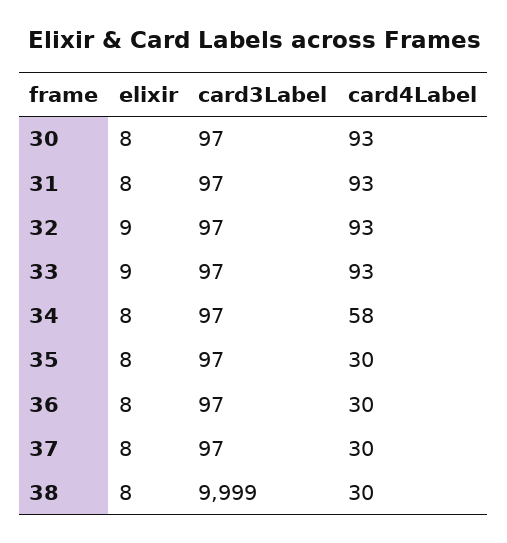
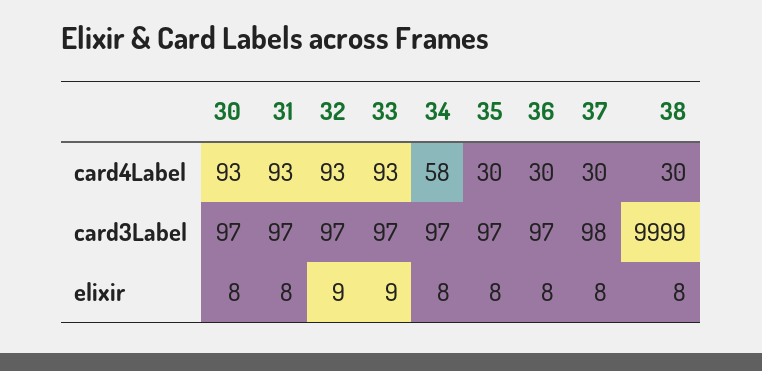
card3Label, 37: 97 -> 98

